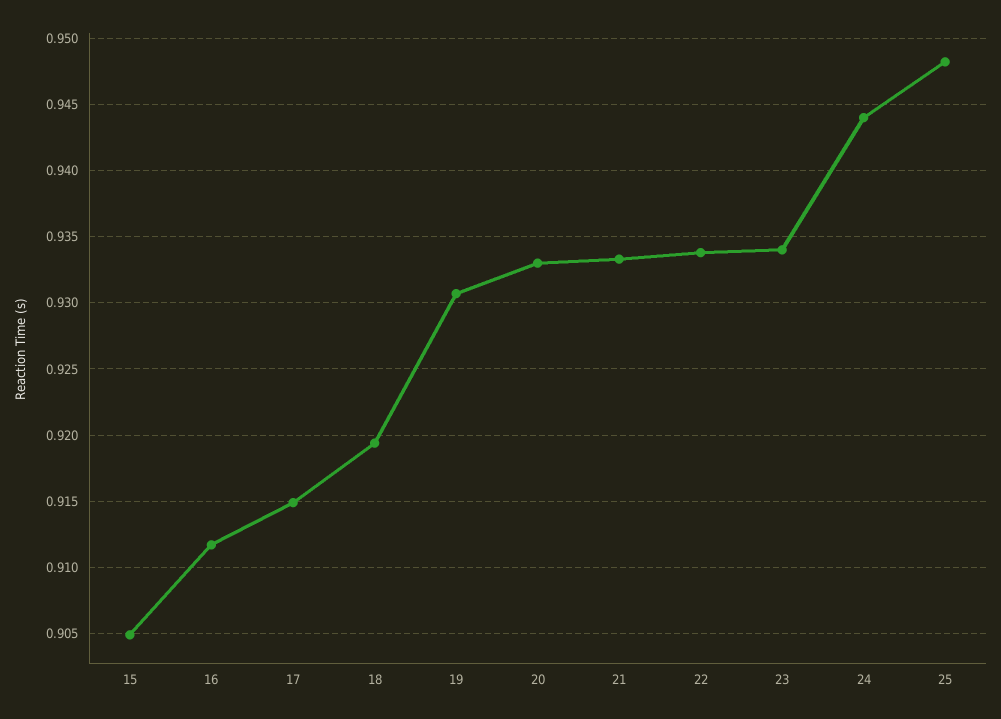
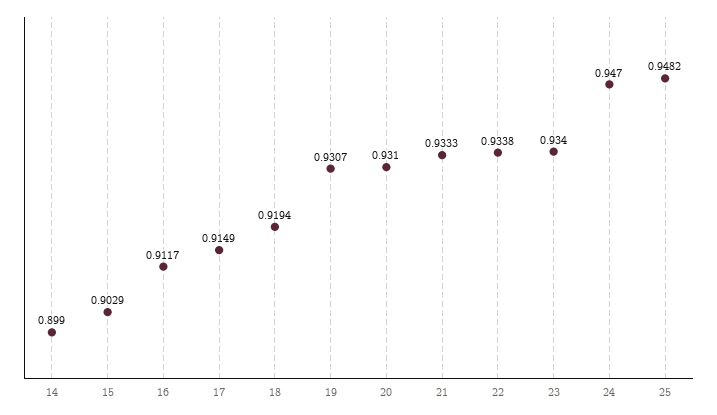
15: 0.905 -> 0.9029
20: 0.933 -> 0.931
24: 0.944 -> 0.947
14: none -> 0.899

